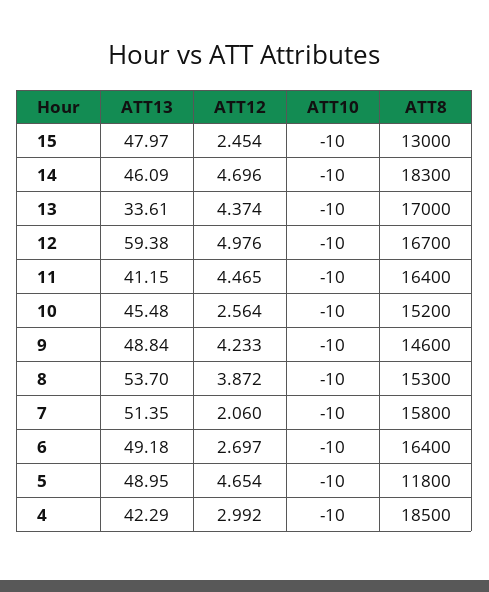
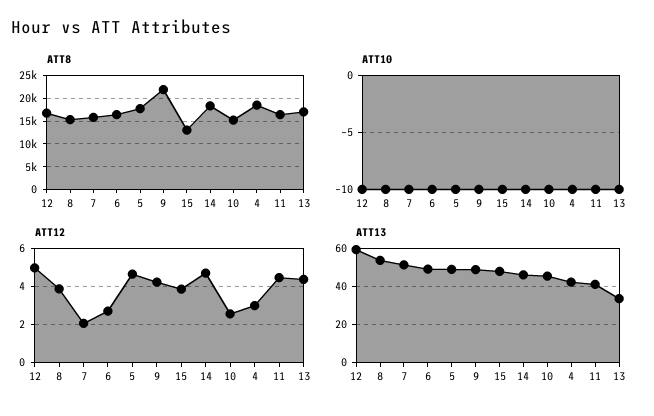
ATT12, 15: 2.454 -> 4
ATT8, 9: 14600 -> 22500
ATT8, 5: 11800 -> 17500

